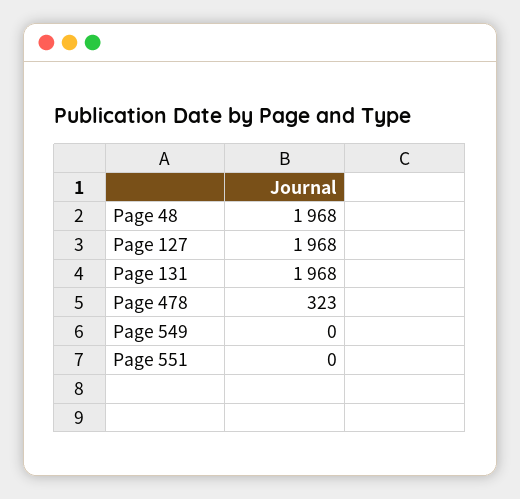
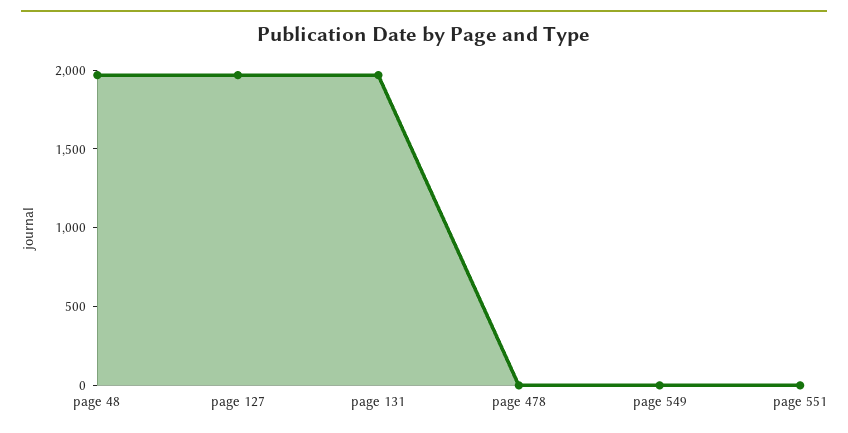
Page 478: 323 -> 0

